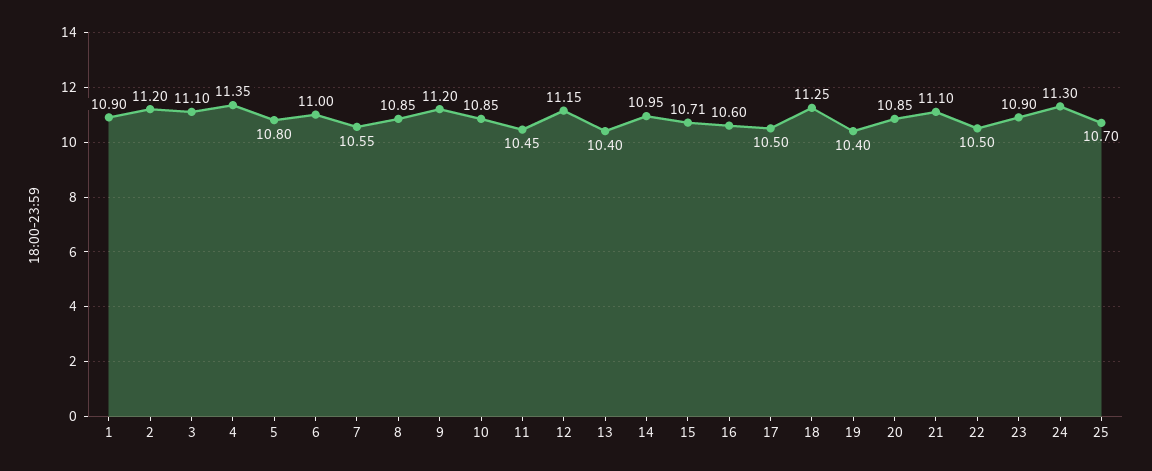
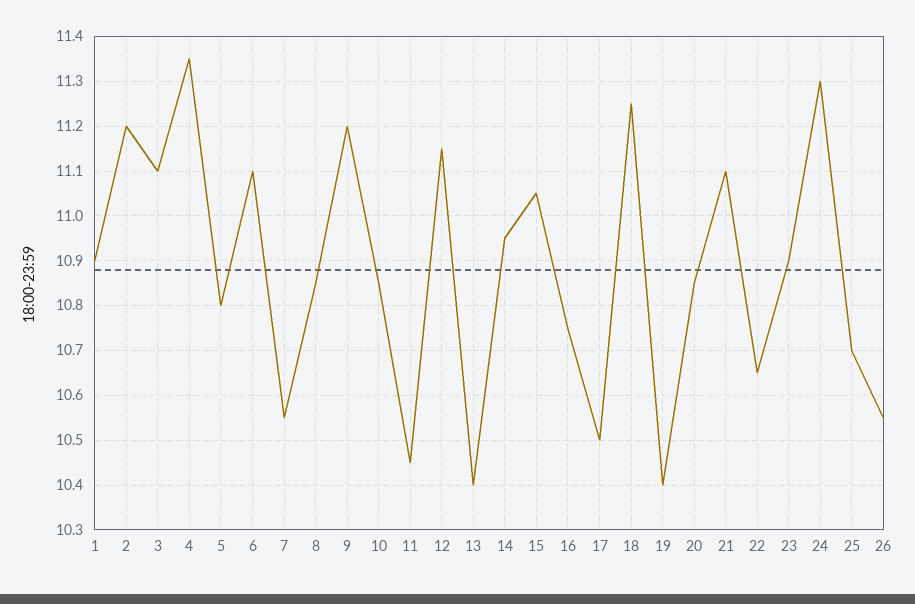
6: 11 -> 11.1
15: 10.71 -> 11.05
16: 10.6 -> 10.75
22: 10.5 -> 10.65
26: none -> 10.55

